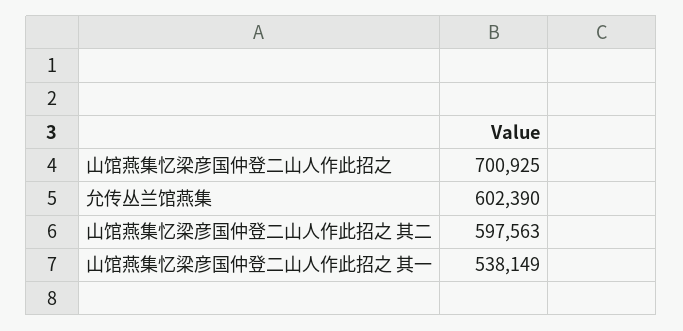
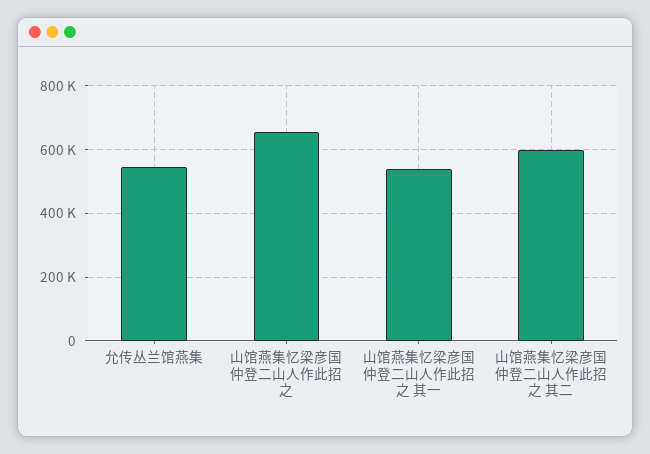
山馆燕集忆梁彦国仲登二山人作此招之: 700925 -> 660000
允传丛兰馆燕集: 602390 -> 540000

